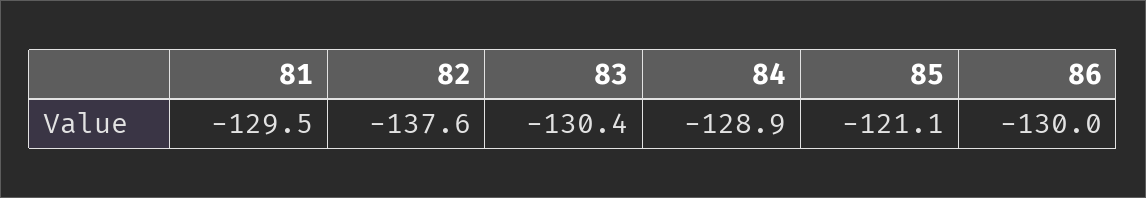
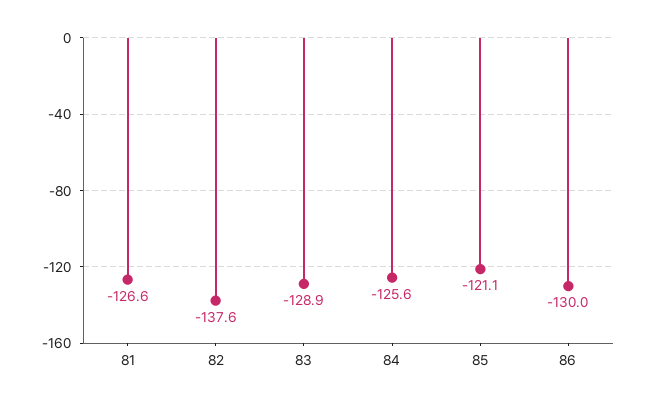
81: -129.5 -> -126.6
83: -130.4 -> -128.9
84: -128.9 -> -125.6

